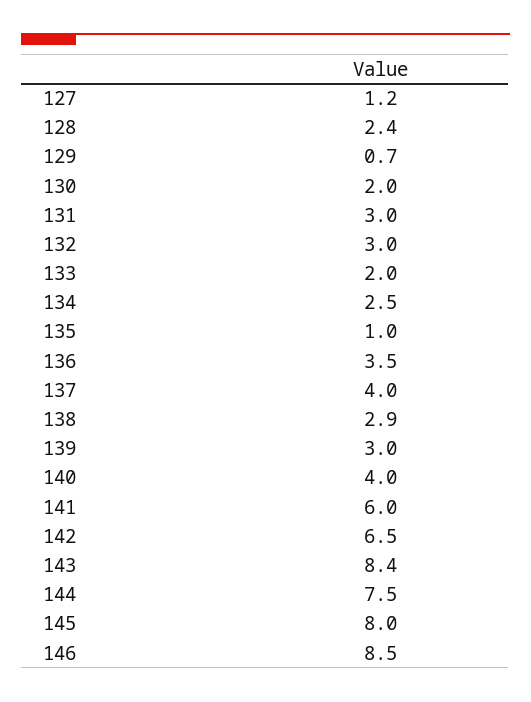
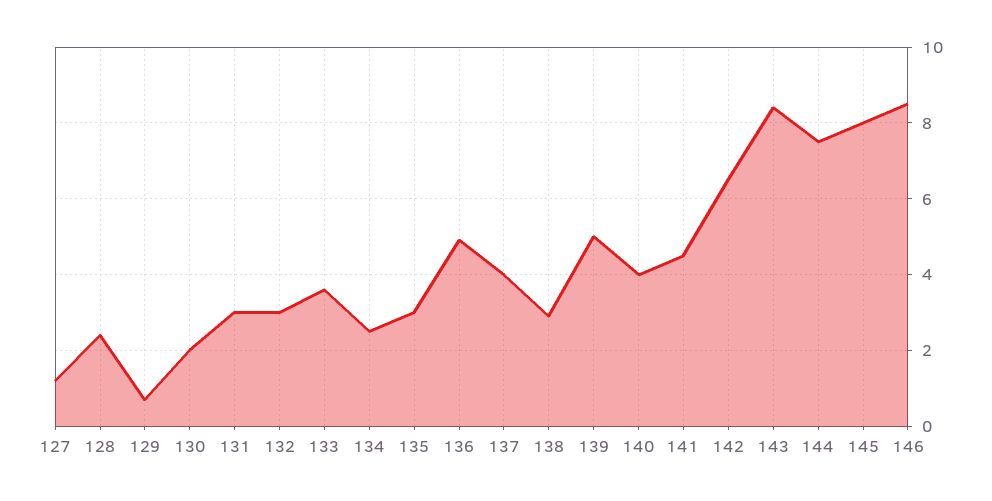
133: 2 -> 3.5
135: 1 -> 3
136: 3.5 -> 5
139: 3 -> 5
141: 6 -> 4.5

